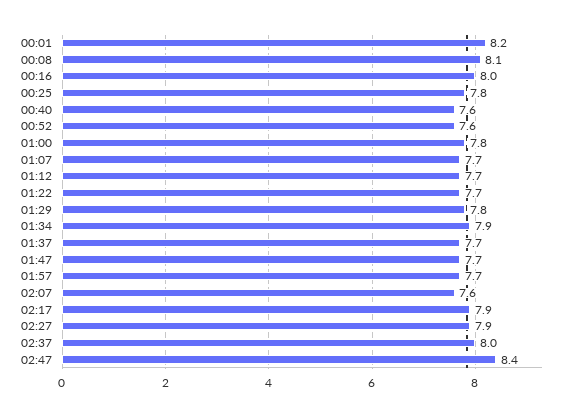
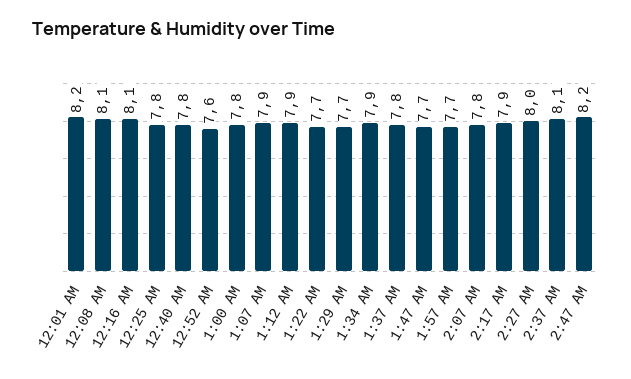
00:16: 8 -> 8.1
00:40: 7.6 -> 7.8
01:07: 7.7 -> 7.9
01:12: 7.7 -> 7.9
01:29: 7.8 -> 7.7
01:37: 7.7 -> 7.8
02:07: 7.6 -> 7.8
02:27: 7.9 -> 8
02:37: 8 -> 8.1
02:47: 8.4 -> 8.2

